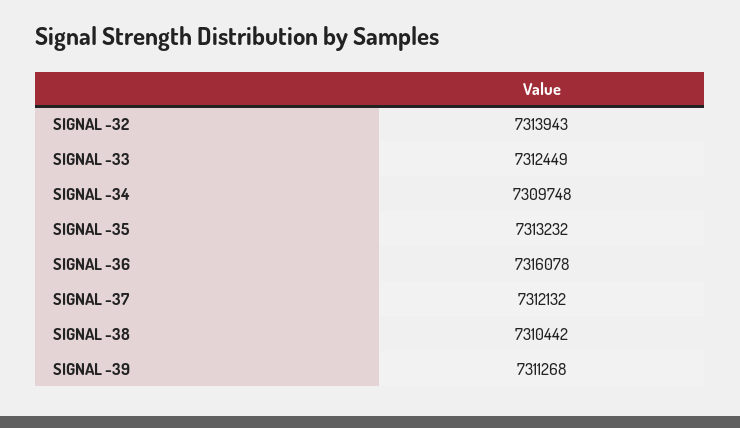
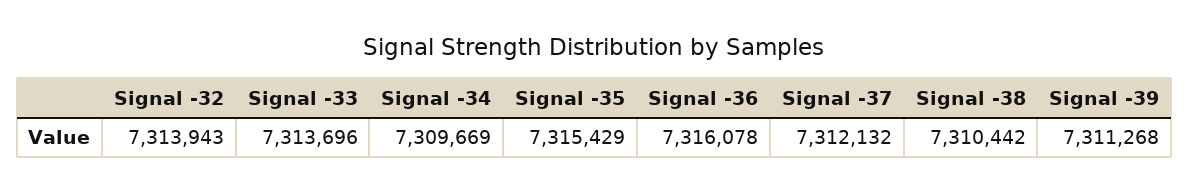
SIGNAL -33: 7312449 -> 7313696
SIGNAL -34: 7309748 -> 7309669
SIGNAL -35: 7313232 -> 7315429

